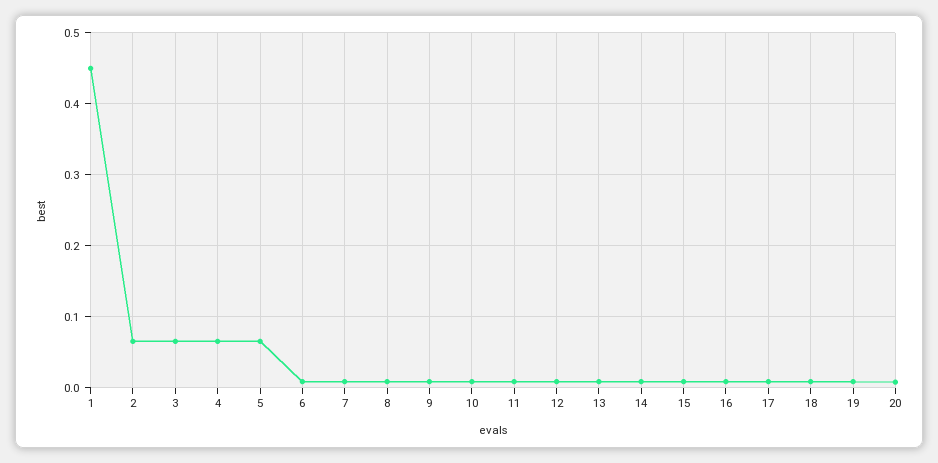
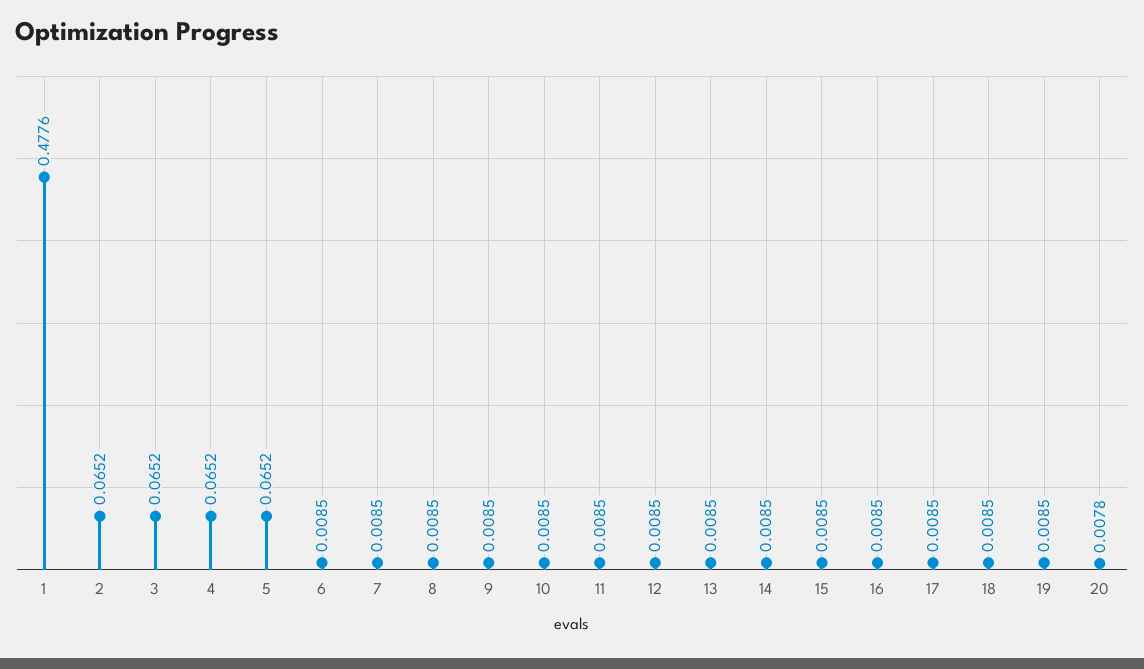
1: 0.45 -> 0.4776

